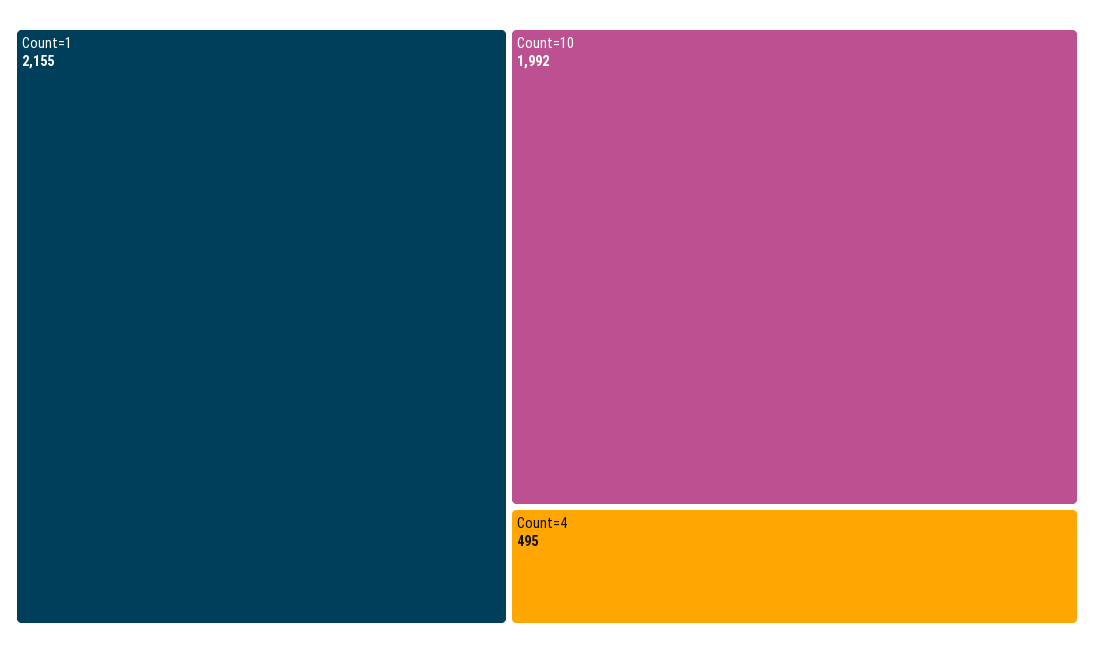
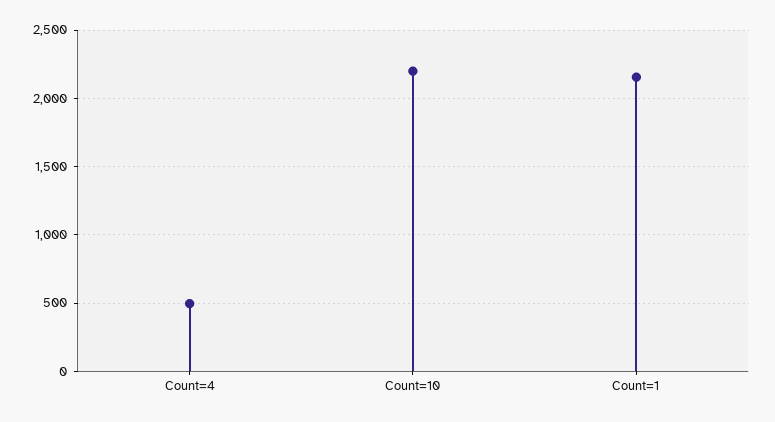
Count=10: 1992 -> 2200

